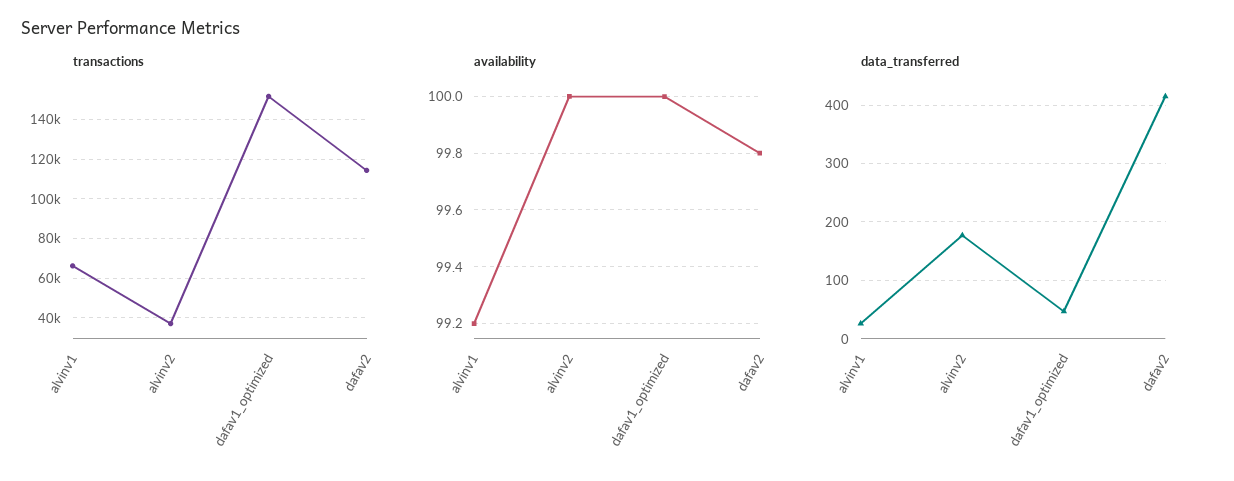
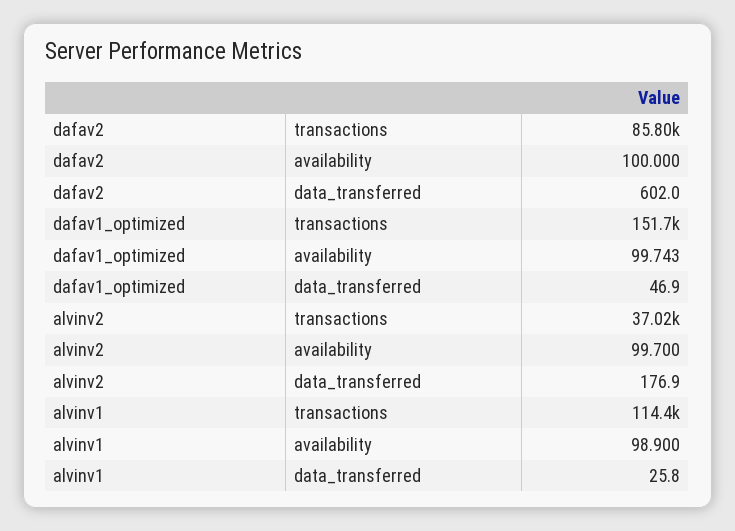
transactions, alvinv1: 65000 -> 114400
transactions, dafav2: 115000 -> 85800
availability, alvinv1: 99.2 -> 98.9
availability, alvinv2: 100 -> 99.7
availability, dafav1_optimized: 100 -> 99.743
availability, dafav2: 99.8 -> 100
data_transferred, dafav2: 420 -> 602

